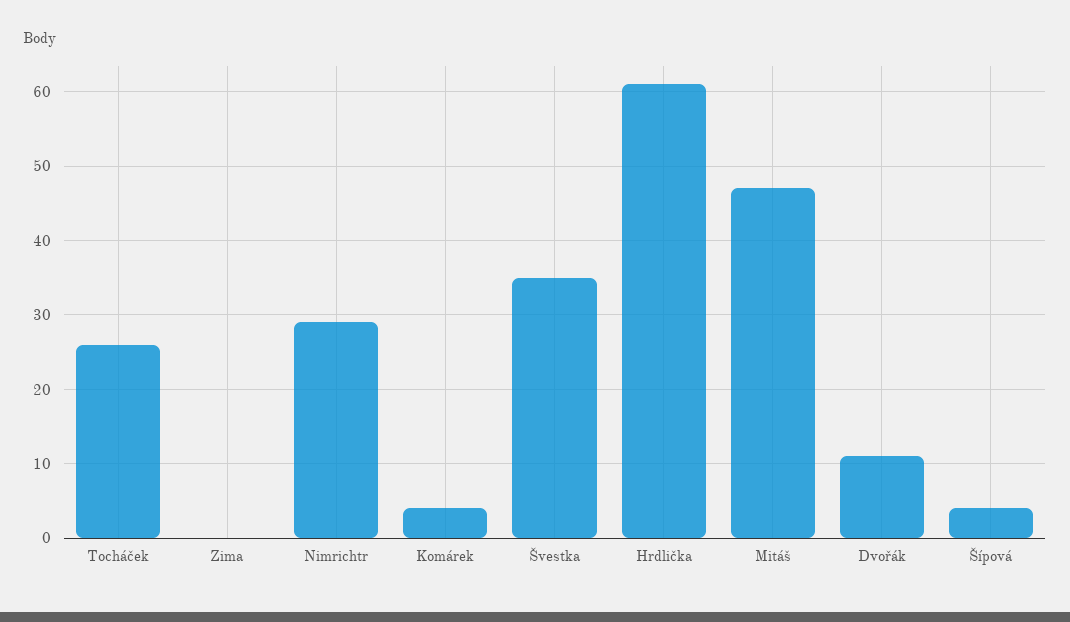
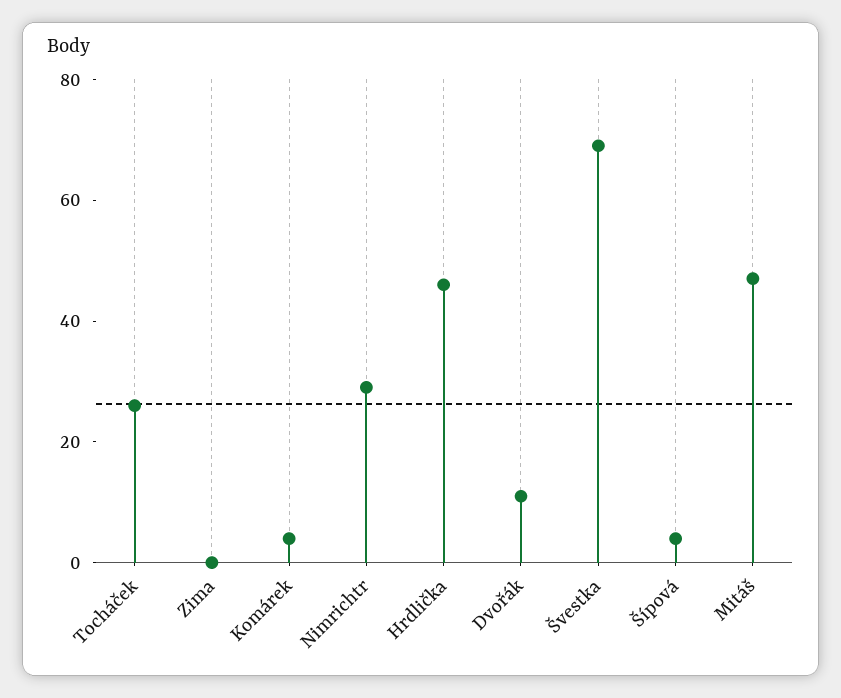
Švestka: 35 -> 70
Hrdlička: 61 -> 45

